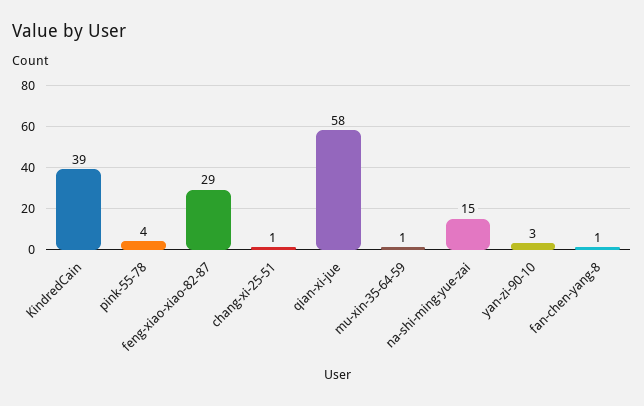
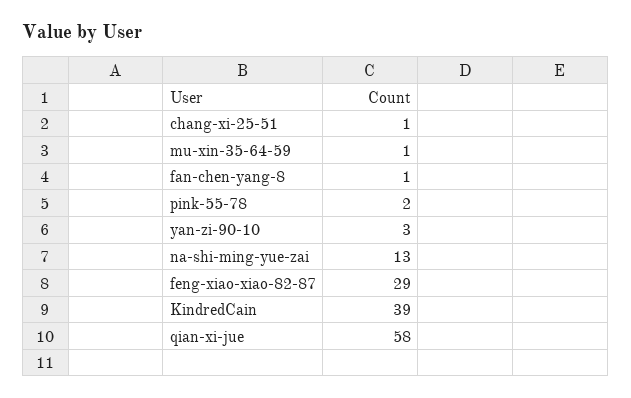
pink-55-78: 4 -> 2
na-shi-ming-yue-zai: 15 -> 13

